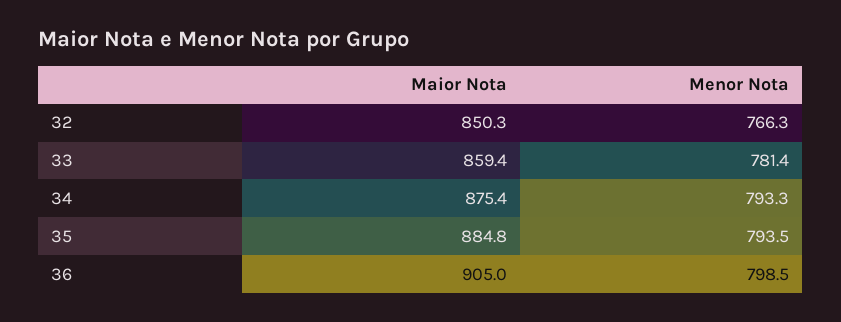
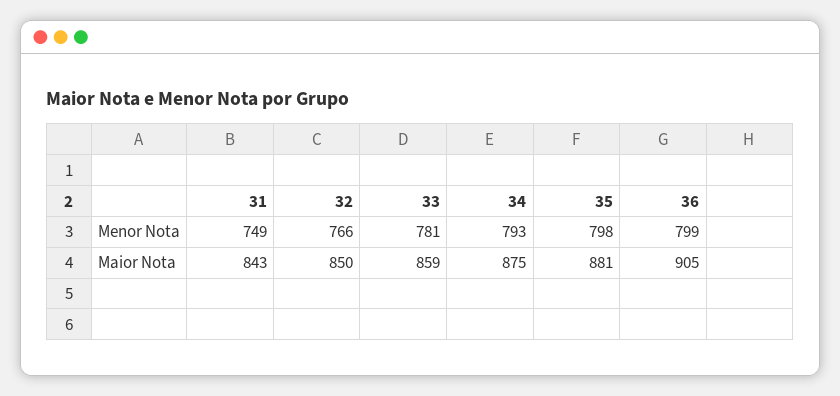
Maior Nota, 35: 884.8 -> 881
Menor Nota, 35: 793.5 -> 798
Menor Nota, 31: none -> 749
Maior Nota, 31: none -> 843

